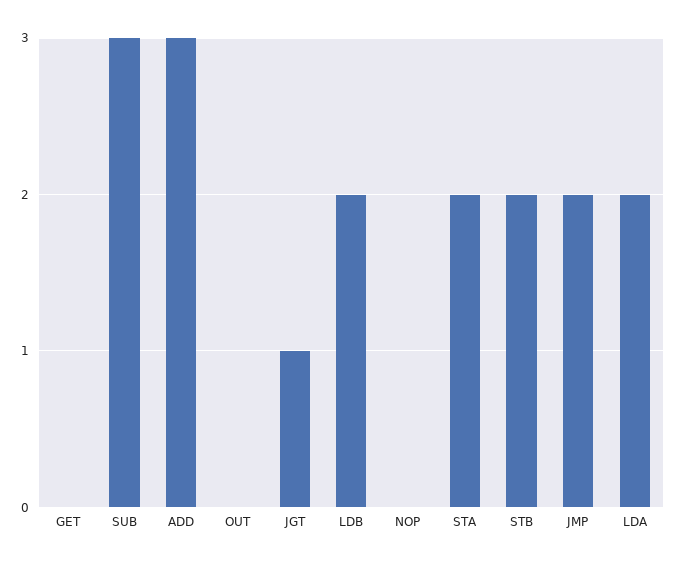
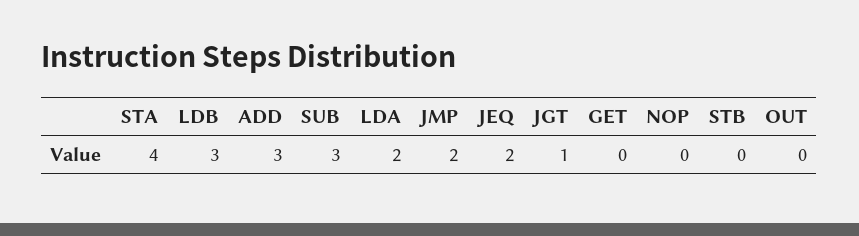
LDB: 2 -> 3
STA: 2 -> 4
STB: 2 -> 0
JEQ: none -> 2

